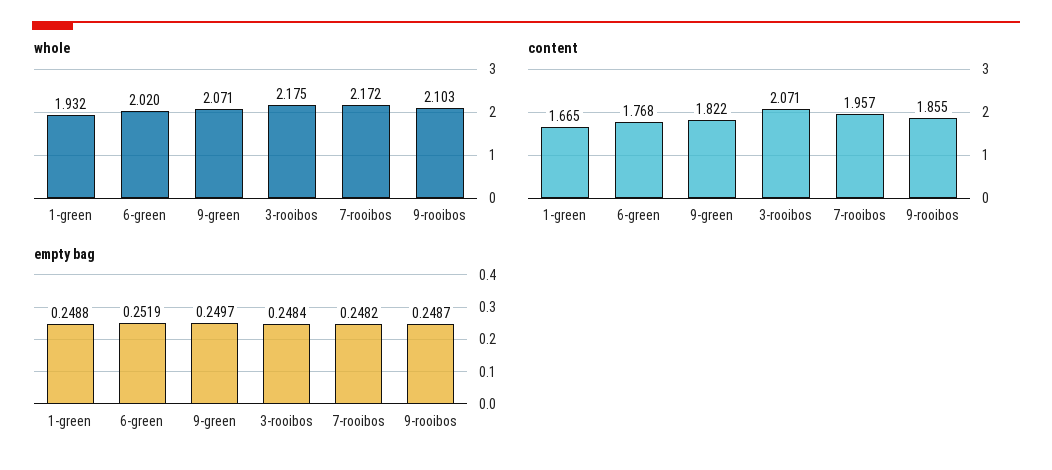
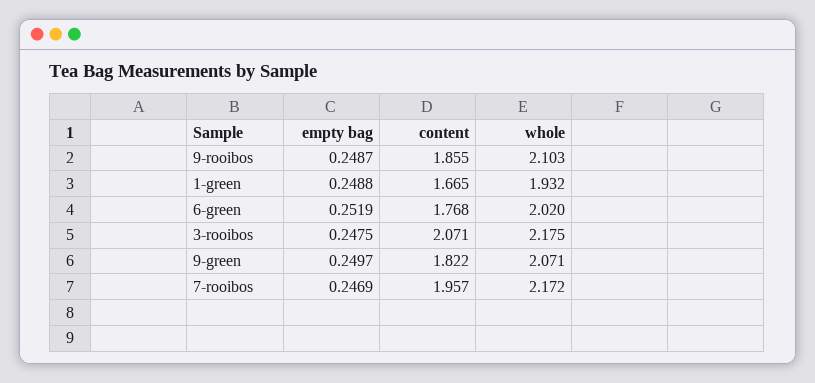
empty bag, 3-rooibos: 0.2484 -> 0.2475
empty bag, 7-rooibos: 0.2482 -> 0.2469

